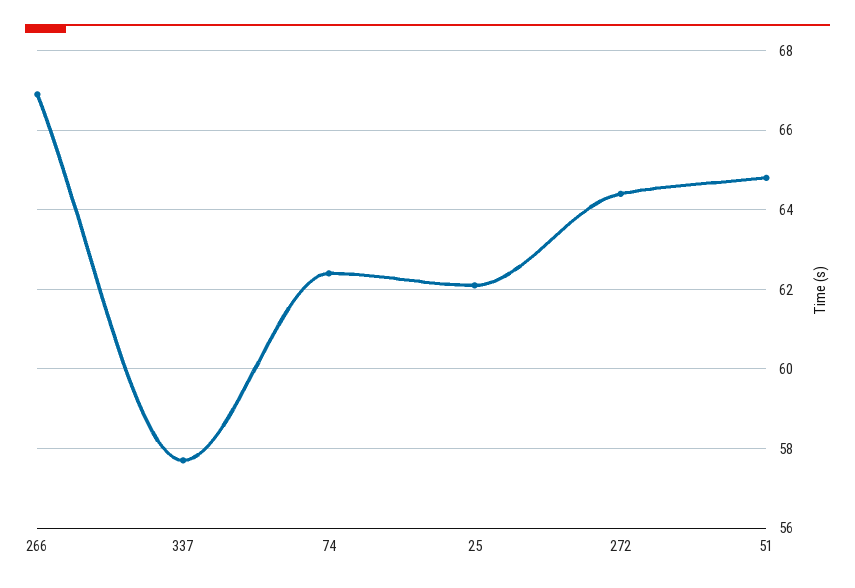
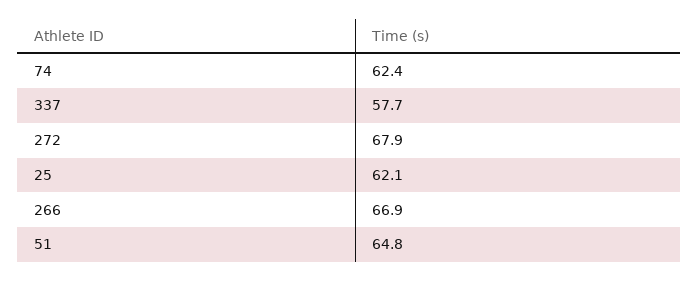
272: 64.5 -> 67.9

